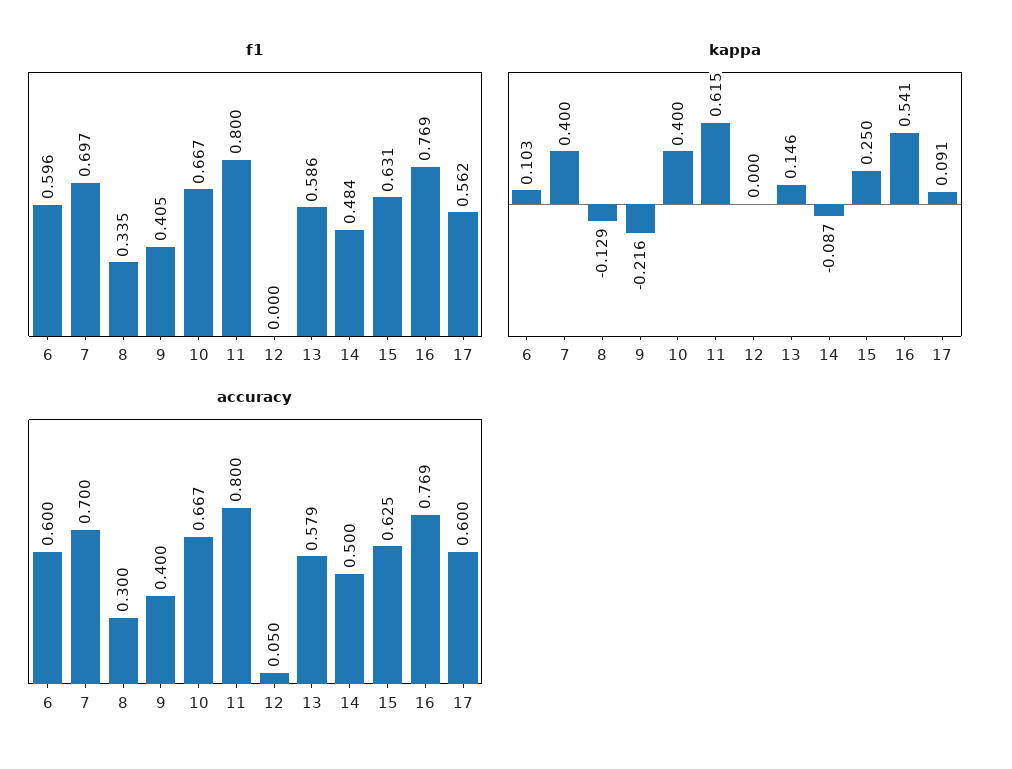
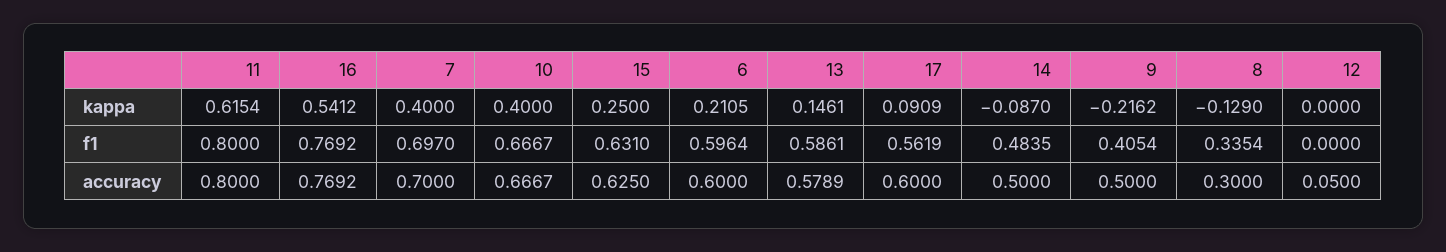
kappa, 6: 0.103 -> 0.2105
accuracy, 9: 0.4 -> 0.5

